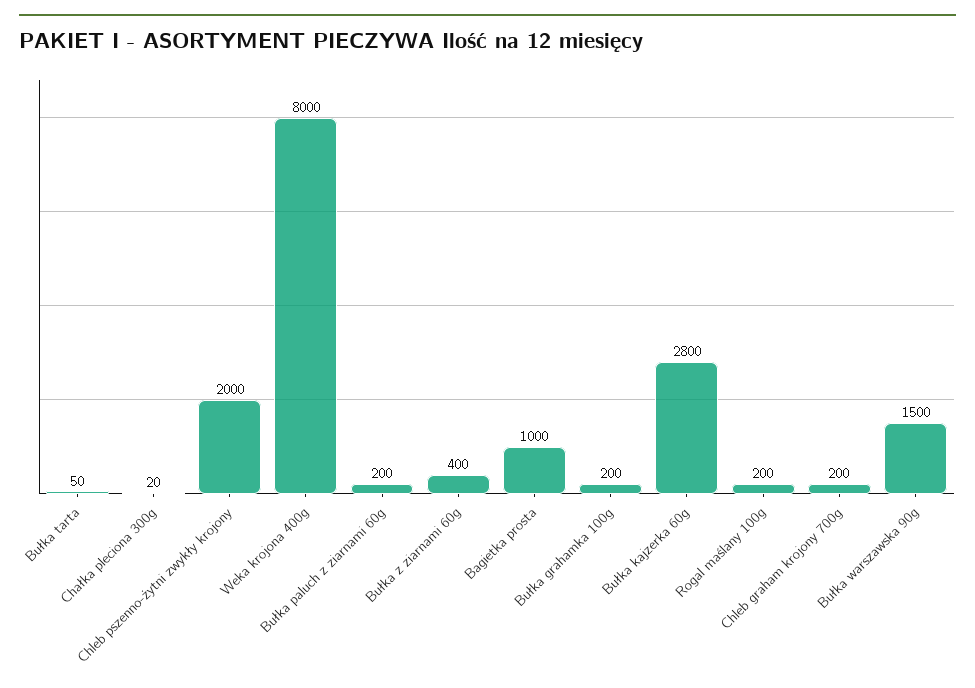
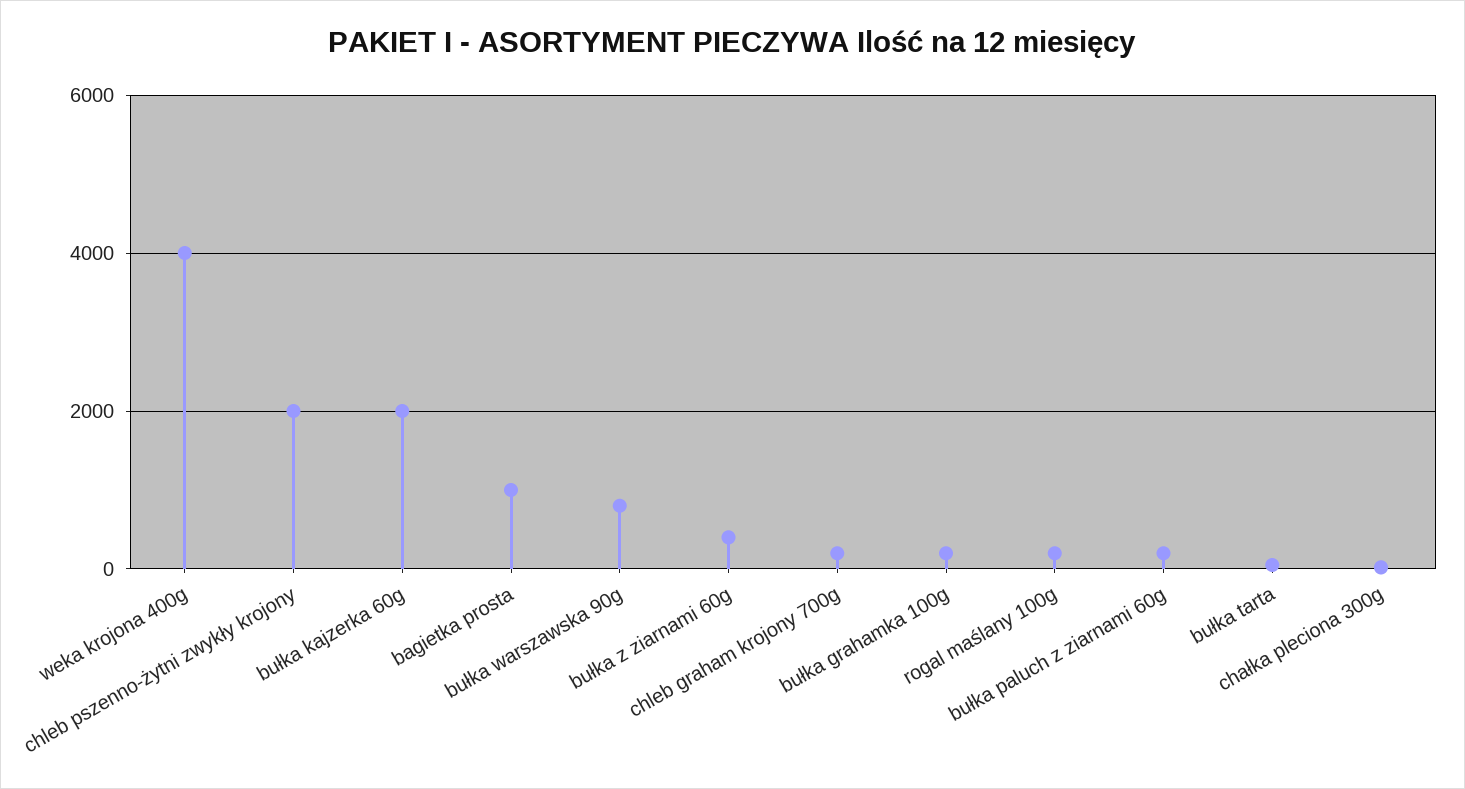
Weka krojona 400g: 8000 -> 4000
Bułka kajzerka 60g: 2800 -> 2000
Bułka warszawska 90g: 1500 -> 800

